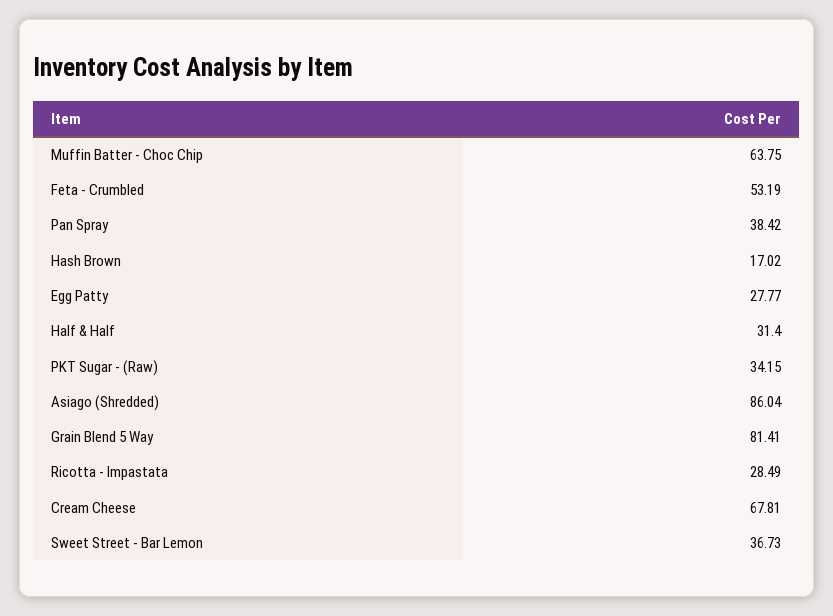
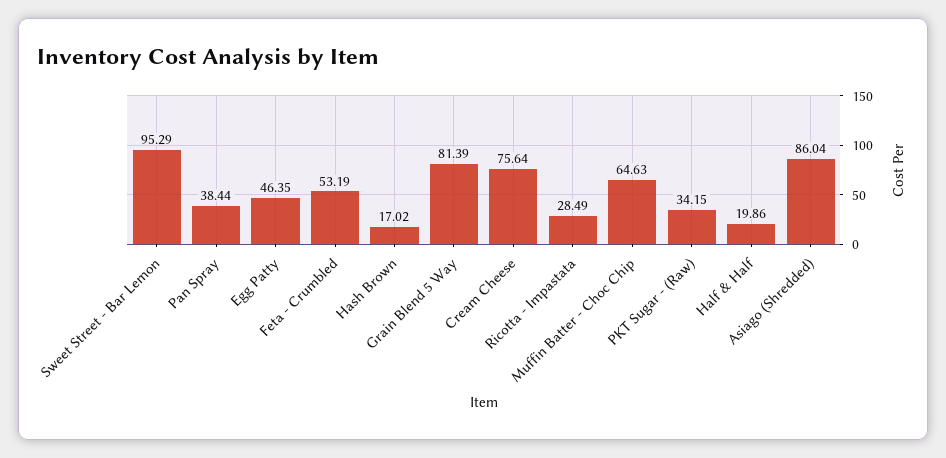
Muffin Batter - Choc Chip: 63.75 -> 64.63
Pan Spray: 38.42 -> 38.44
Egg Patty: 27.77 -> 46.35
Half & Half: 31.4 -> 19.86
Grain Blend 5 Way: 81.41 -> 81.39
Cream Cheese: 67.81 -> 75.64
Sweet Street - Bar Lemon: 36.73 -> 95.29

